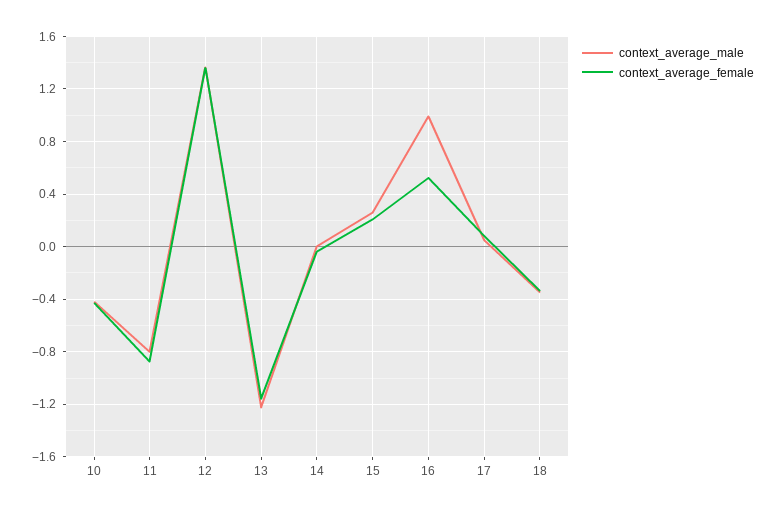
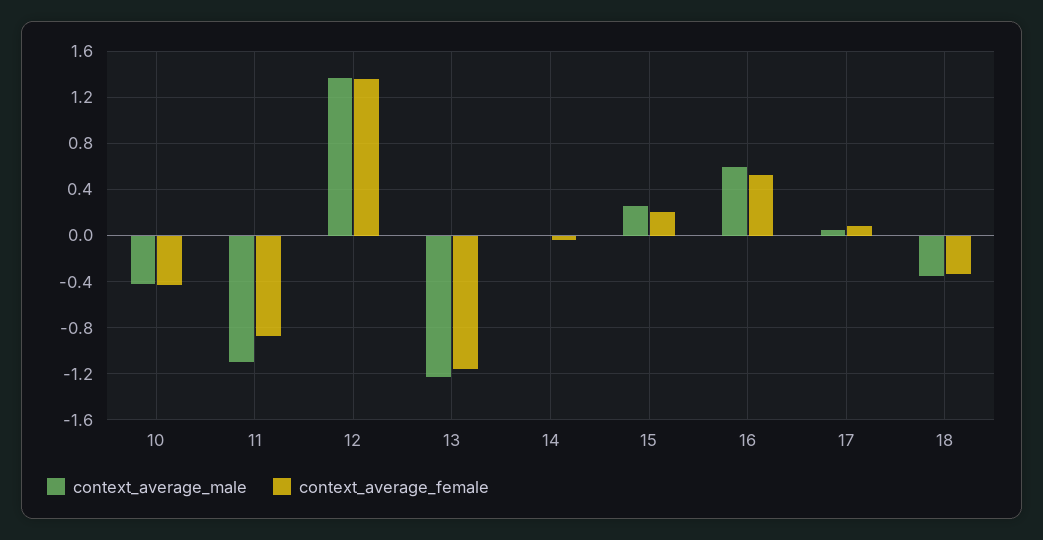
context_average_male, 11: -0.8 -> -1.1
context_average_male, 16: 1 -> 0.6

